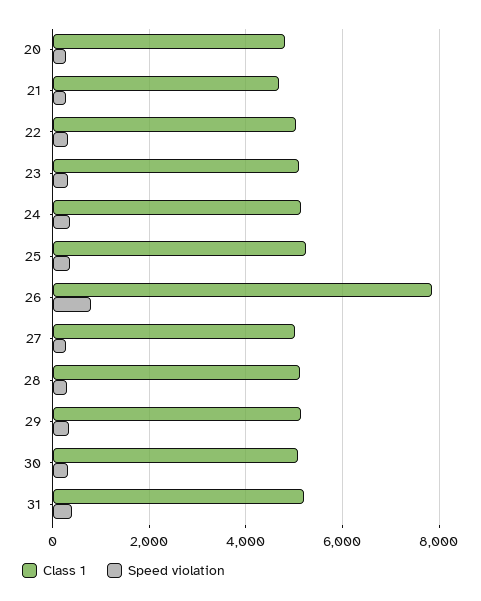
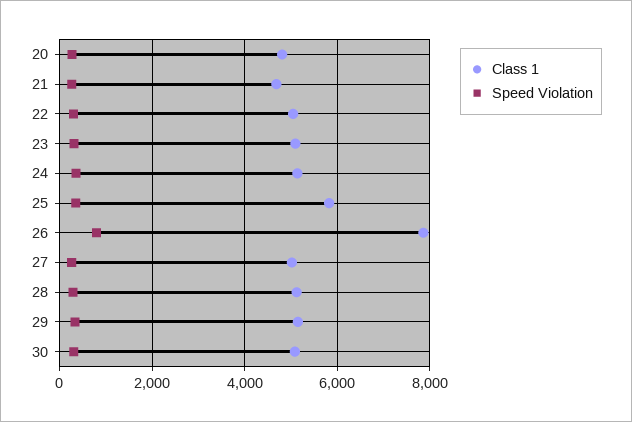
Class 1, 25: 5200 -> 5800
Class 1, 31: 5200 -> none
Speed violation, 31: 400 -> none

